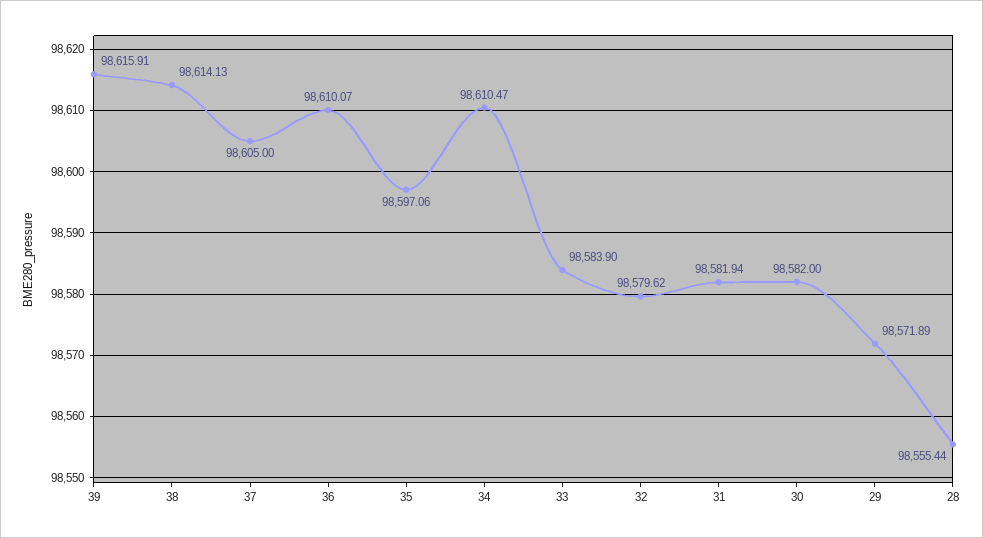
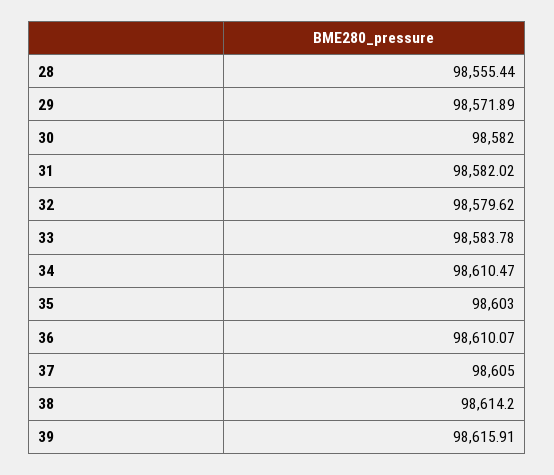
38: 98614.13 -> 98614.2
35: 98597.06 -> 98603
33: 98583.9 -> 98583.78
31: 98581.94 -> 98582.02

